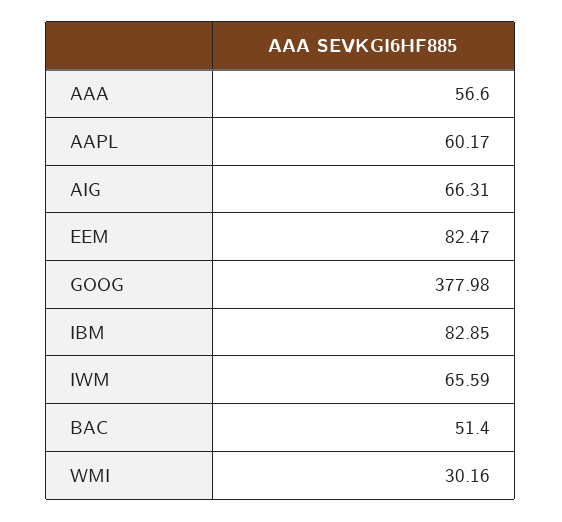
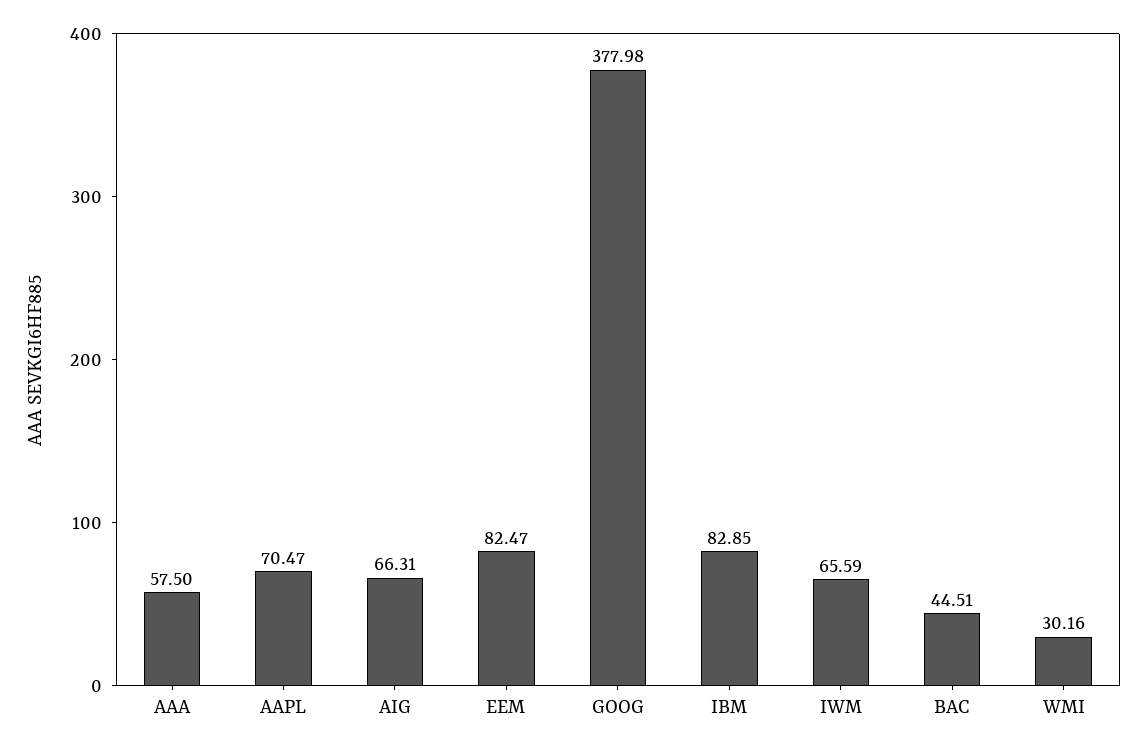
AAA: 56.6 -> 57.5
AAPL: 60.17 -> 70.47
BAC: 51.4 -> 44.51

